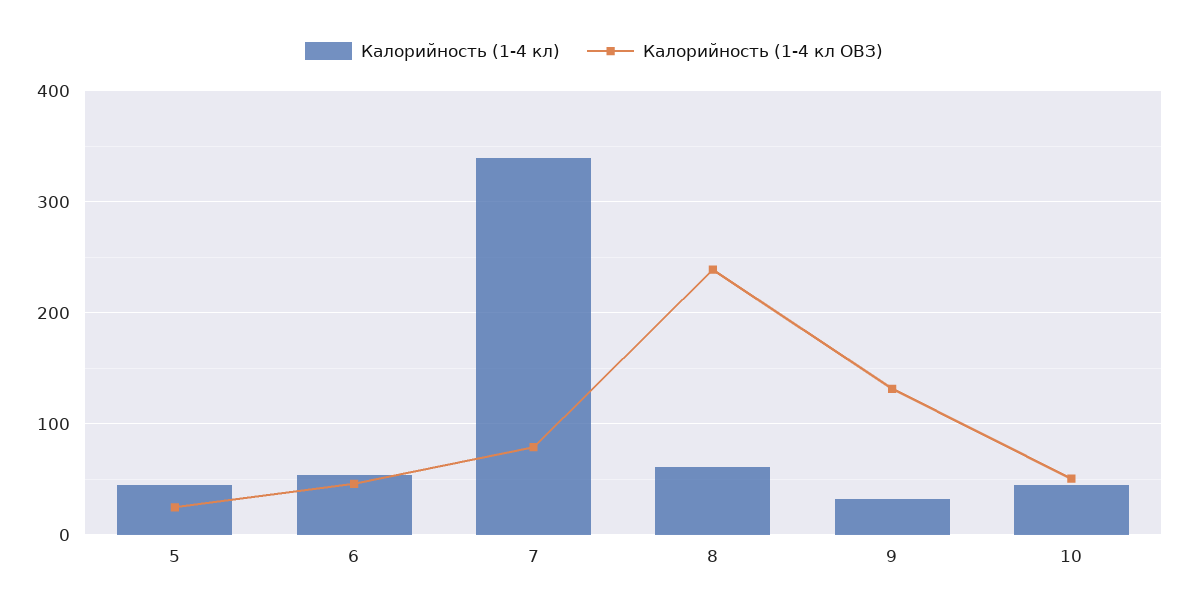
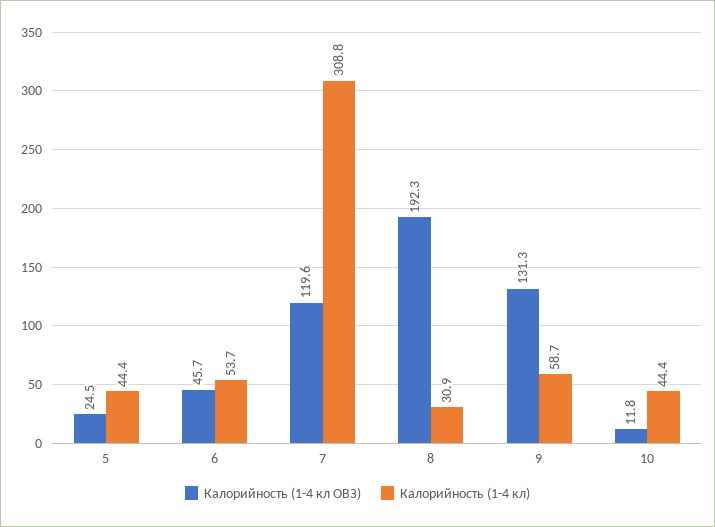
Калорийность (1-4 кл), 7: 340 -> 308.8
Калорийность (1-4 кл ОВЗ), 7: 80 -> 119.6
Калорийность (1-4 кл), 8: 60 -> 30.9
Калорийность (1-4 кл ОВЗ), 8: 240 -> 192.3
Калорийность (1-4 кл), 9: 30 -> 58.7
Калорийность (1-4 кл ОВЗ), 10: 50 -> 11.8

